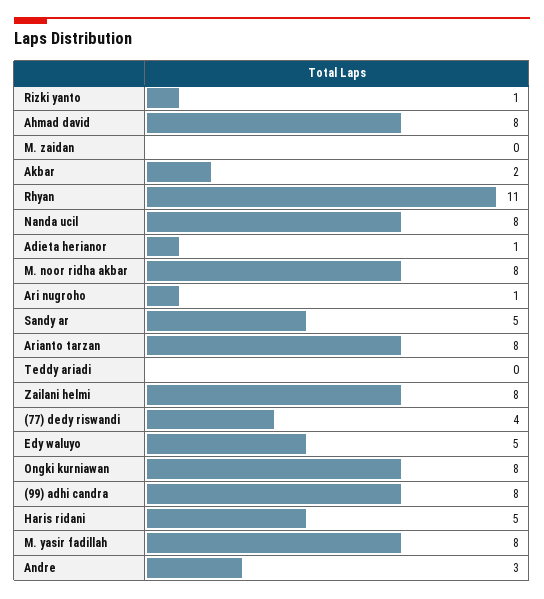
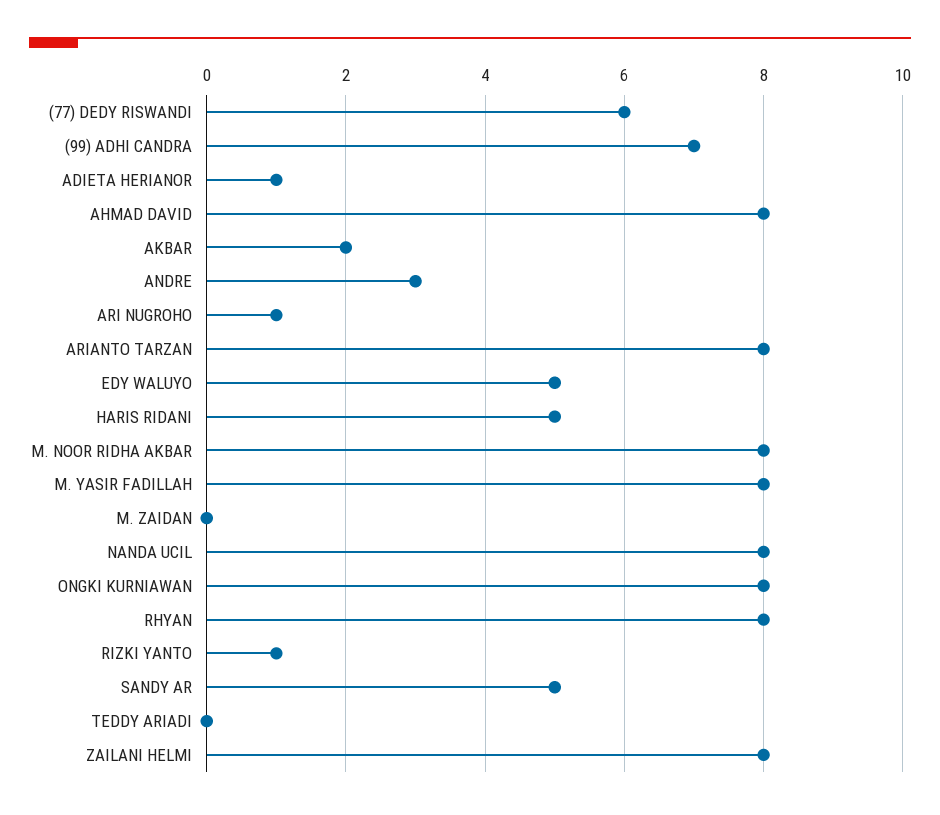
Rhyan: 11 -> 8
(77) dedy riswandi: 4 -> 6
(99) adhi candra: 8 -> 7

